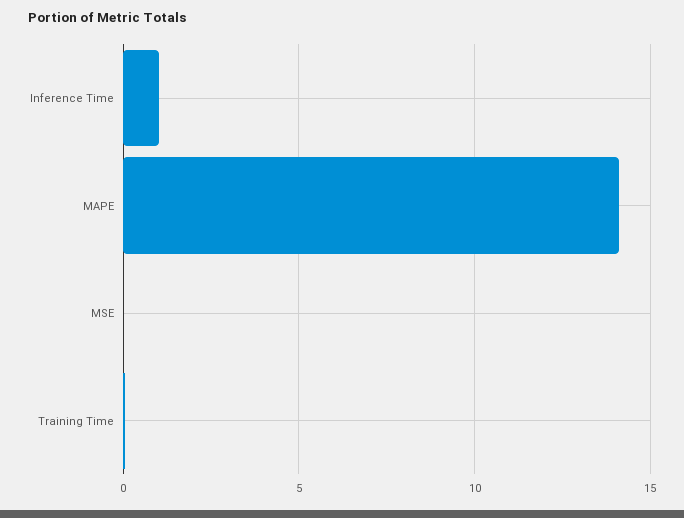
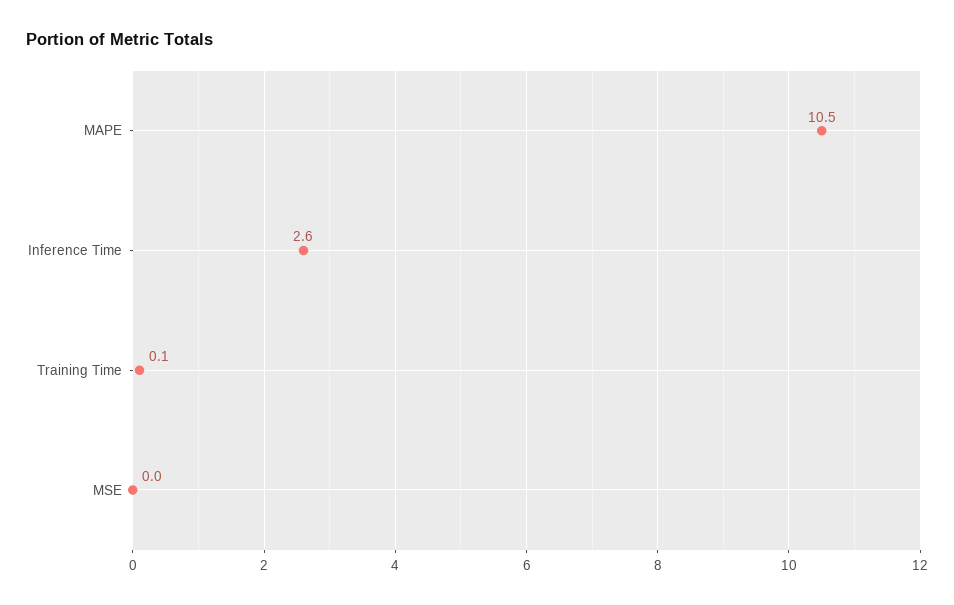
Inference Time: 1 -> 2.6
MAPE: 14 -> 10.5

